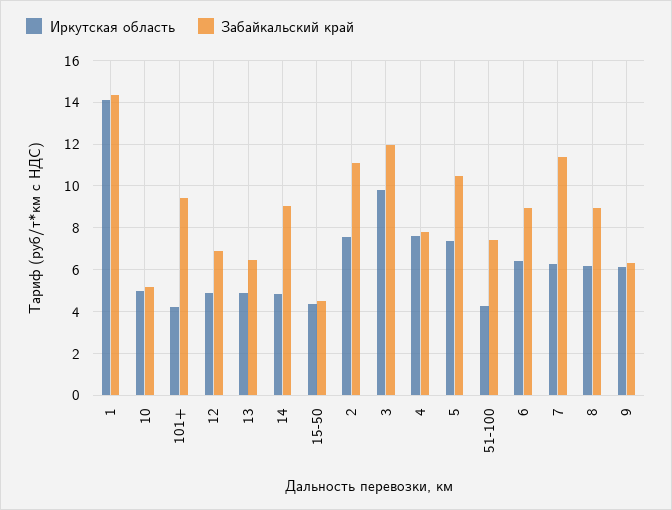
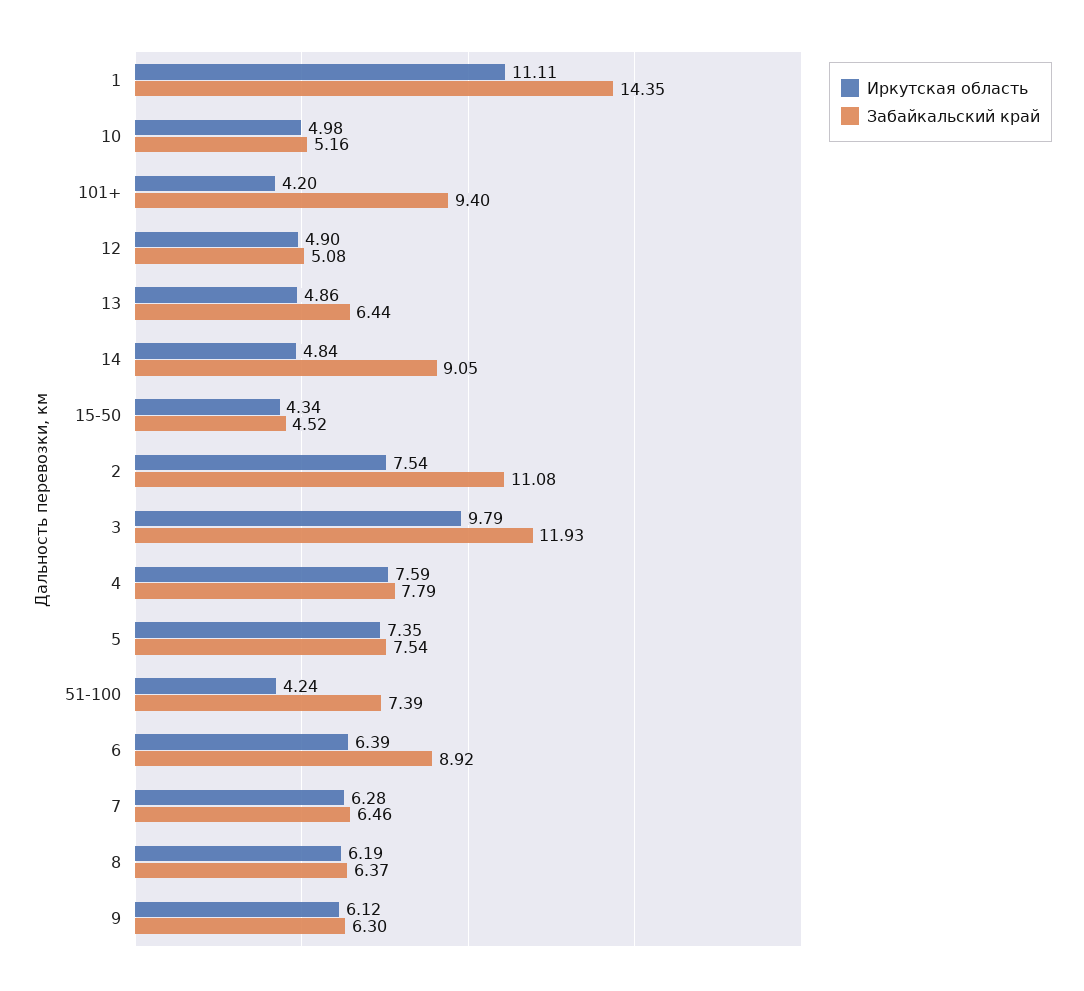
Иркутская область, 1: 14 -> 11.11
Забайкальский край, 12: 7 -> 5.08
Забайкальский край, 5: 10.5 -> 7.54
Забайкальский край, 7: 11.5 -> 6.46
Забайкальский край, 8: 9 -> 6.37

